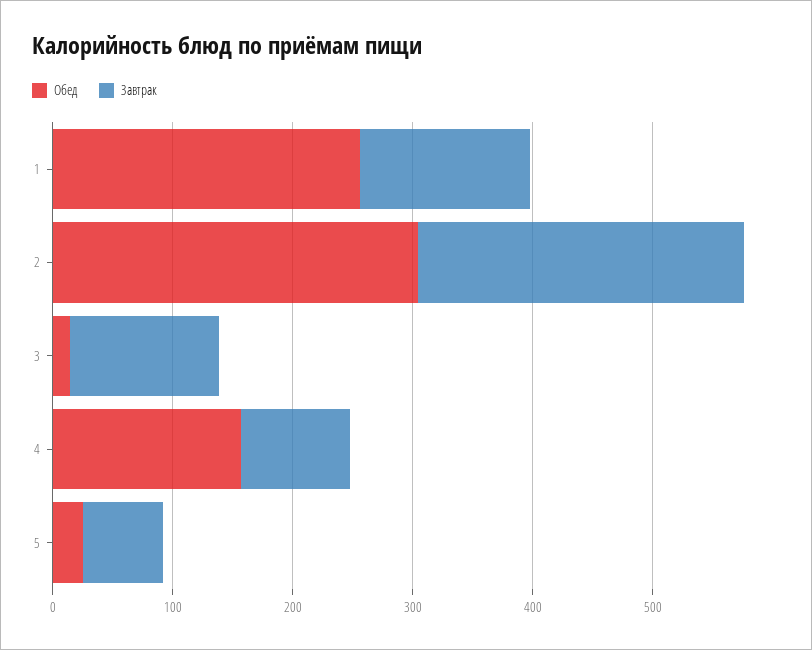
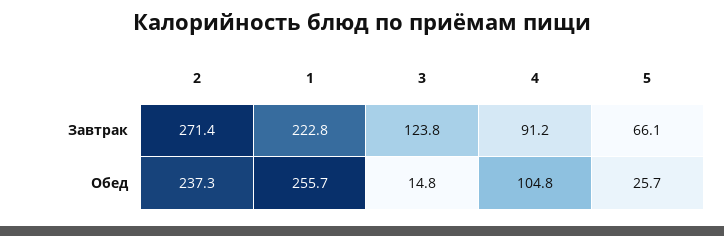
Завтрак, 1: 140 -> 222.8
Обед, 2: 300 -> 237.3
Обед, 4: 160 -> 104.8

